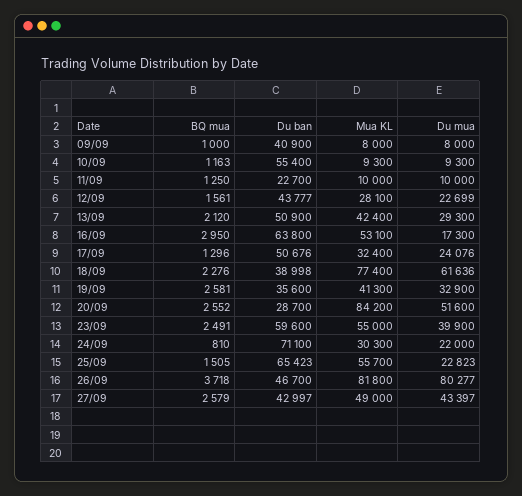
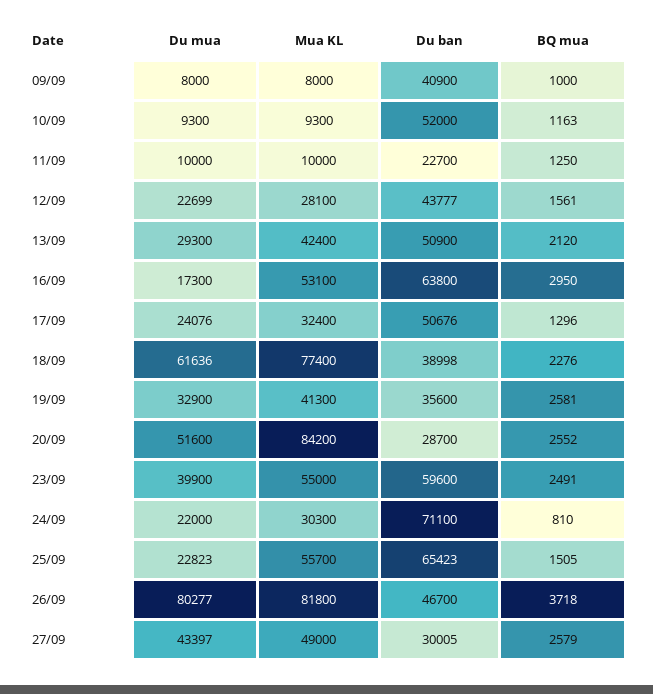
Du ban, 10/09: 55400 -> 52000
Du ban, 27/09: 42997 -> 30005

